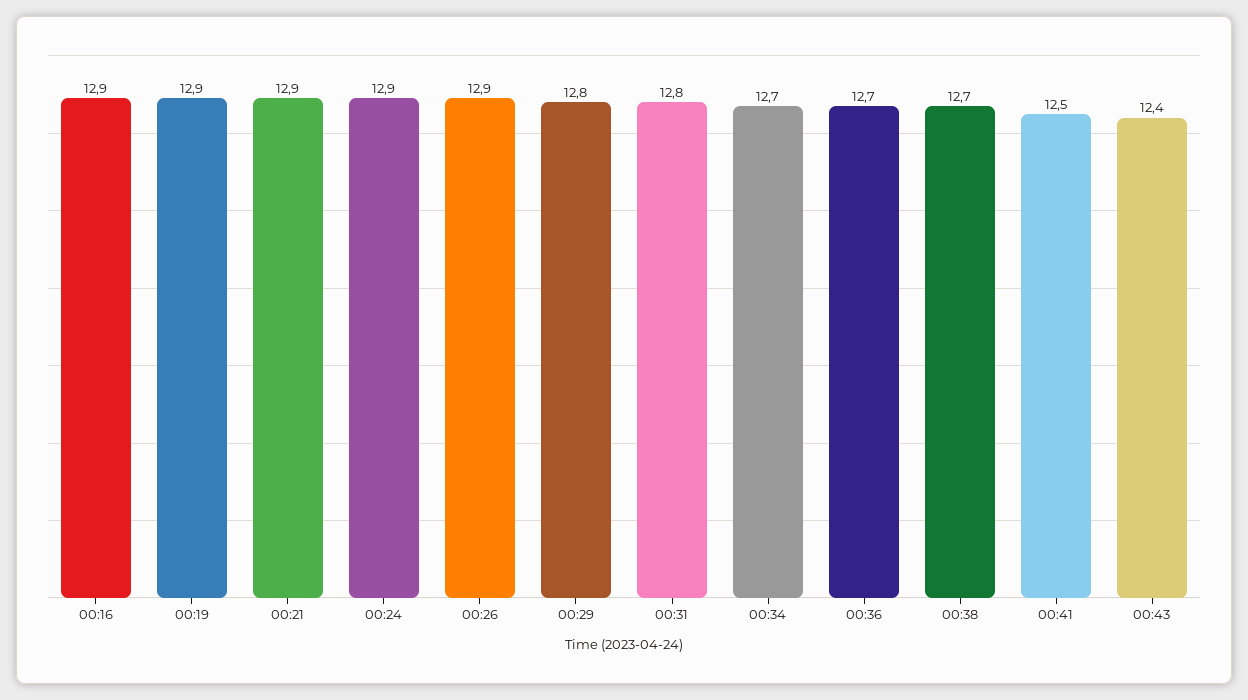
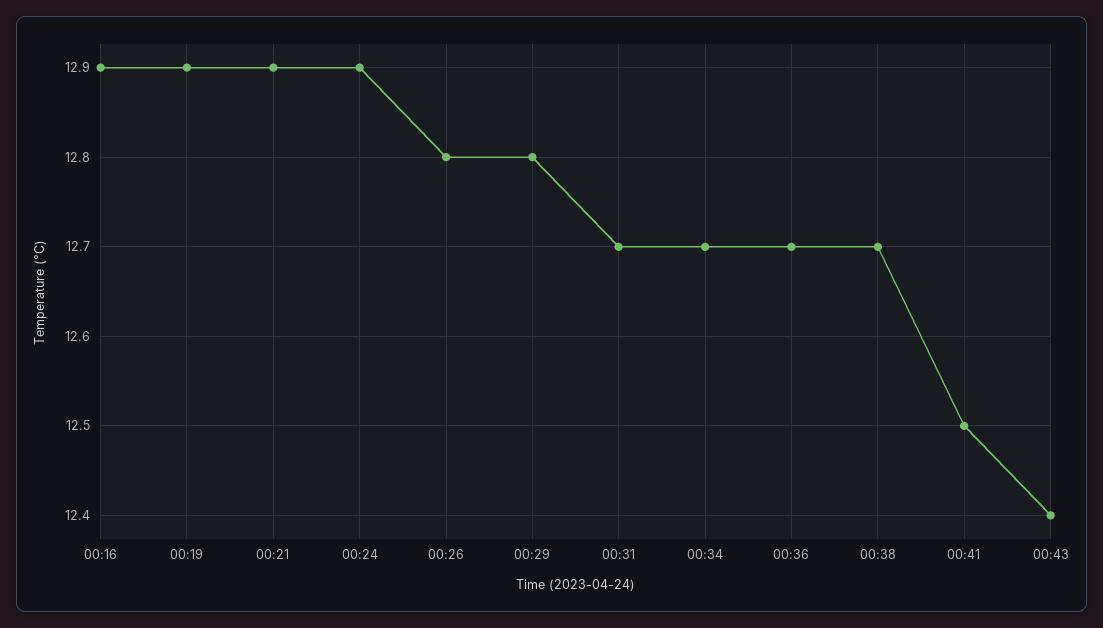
00:26: 12.9 -> 12.8
00:31: 12.8 -> 12.7

